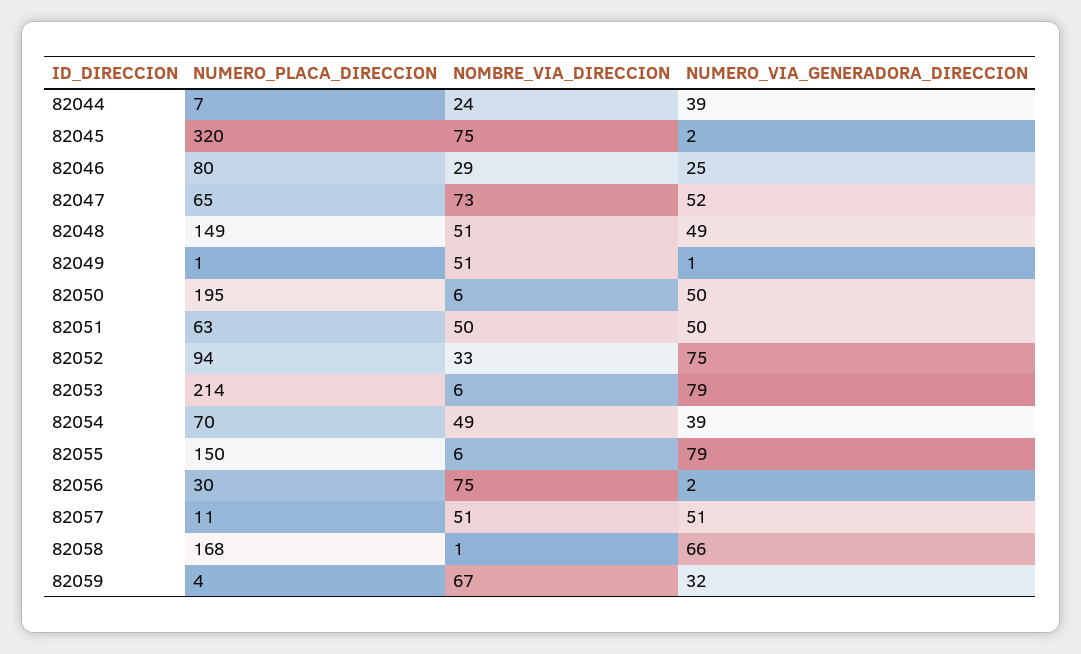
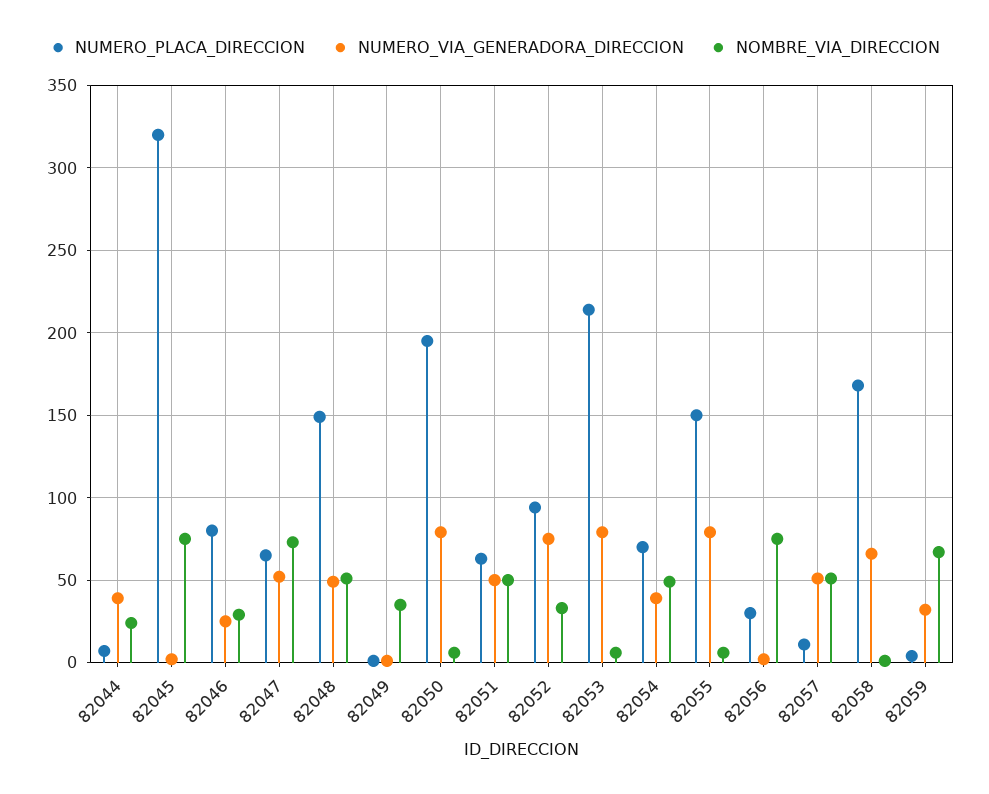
NOMBRE_VIA_DIRECCION, 82049: 51 -> 35
NUMERO_VIA_GENERADORA_DIRECCION, 82050: 50 -> 80

